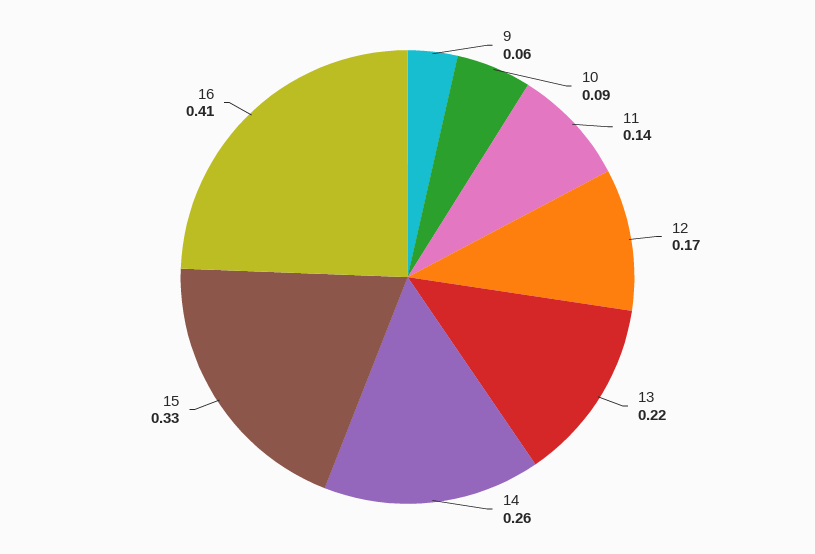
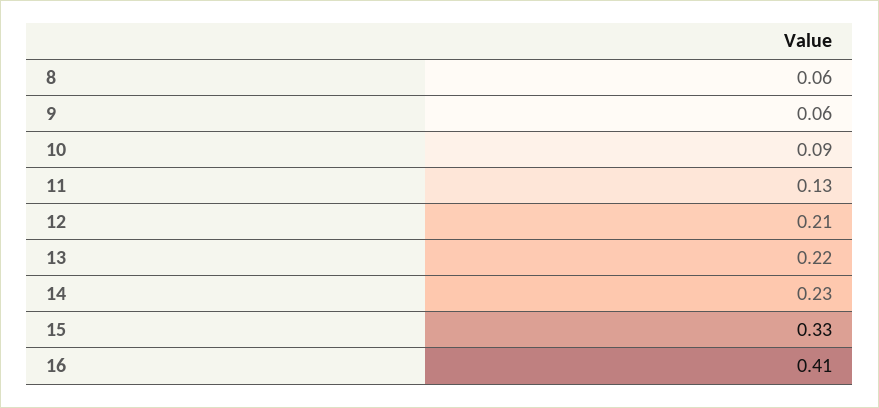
11: 0.14 -> 0.13
12: 0.17 -> 0.21
14: 0.26 -> 0.23
8: none -> 0.06

